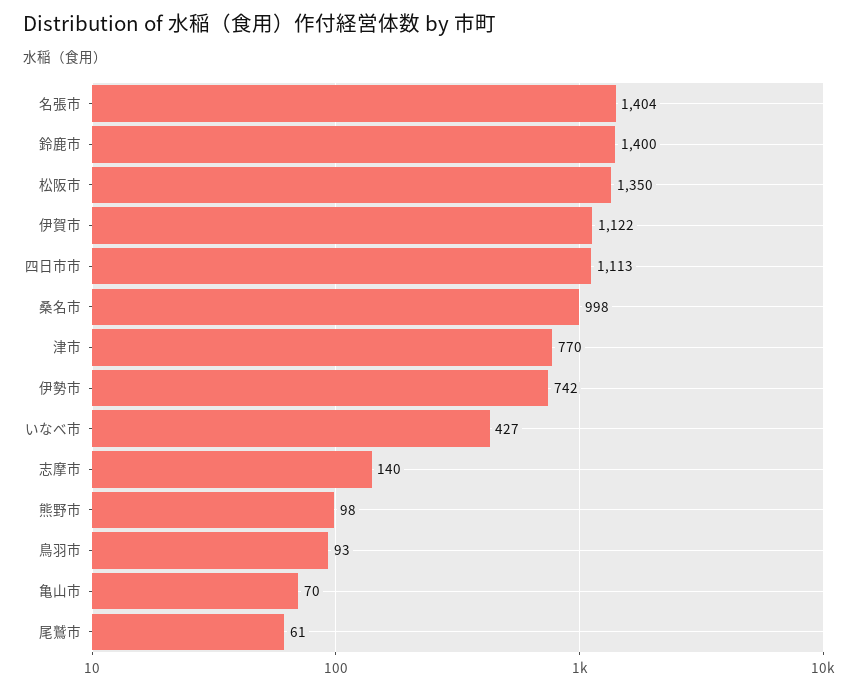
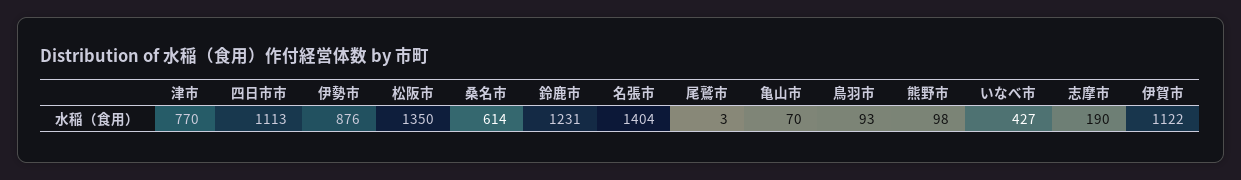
鈴鹿市: 1400 -> 1231
桑名市: 998 -> 614
伊勢市: 742 -> 876
志摩市: 140 -> 190
尾鷲市: 61 -> 3

